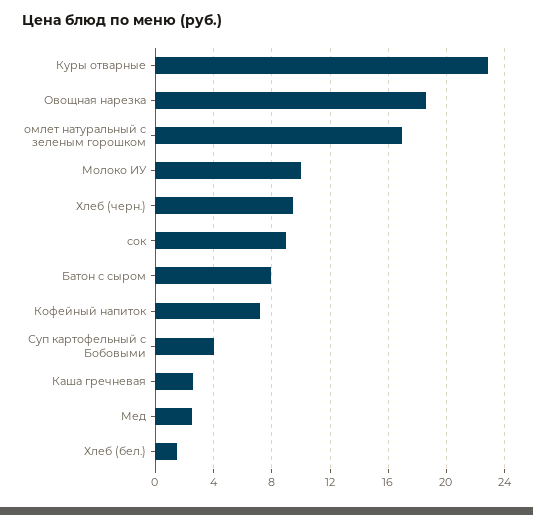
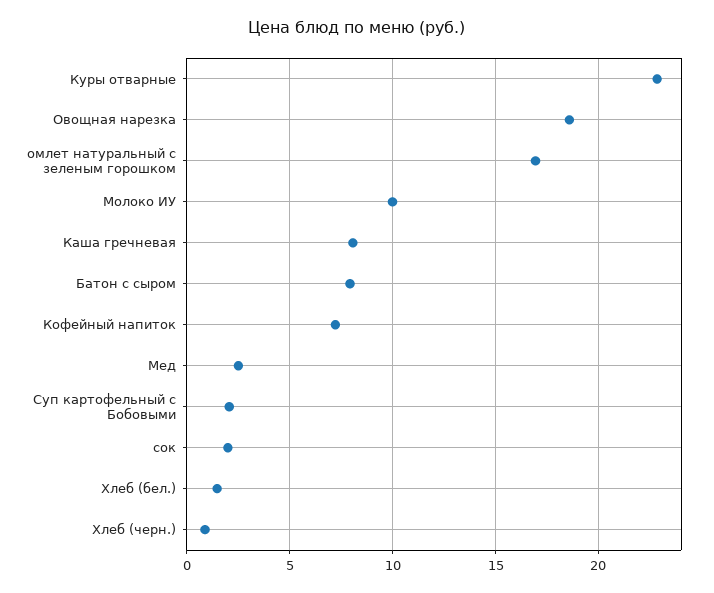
Хлеб (черн.): 9.5 -> 1
сок: 9 -> 2
Суп картофельный с Бобовыми: 4 -> 2
Каша гречневая: 2.5 -> 8

